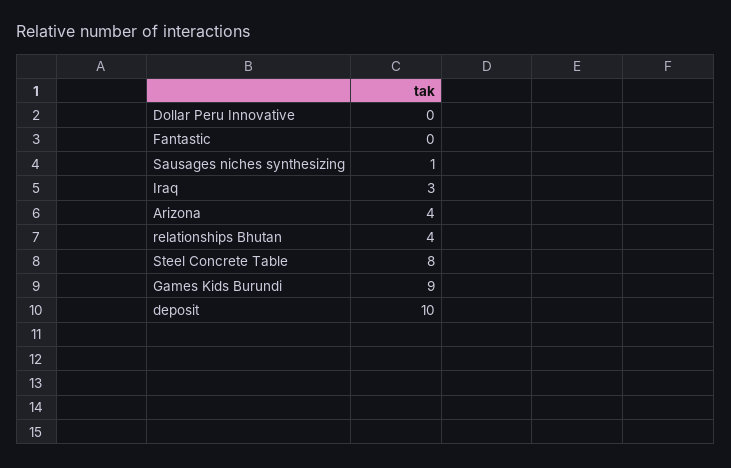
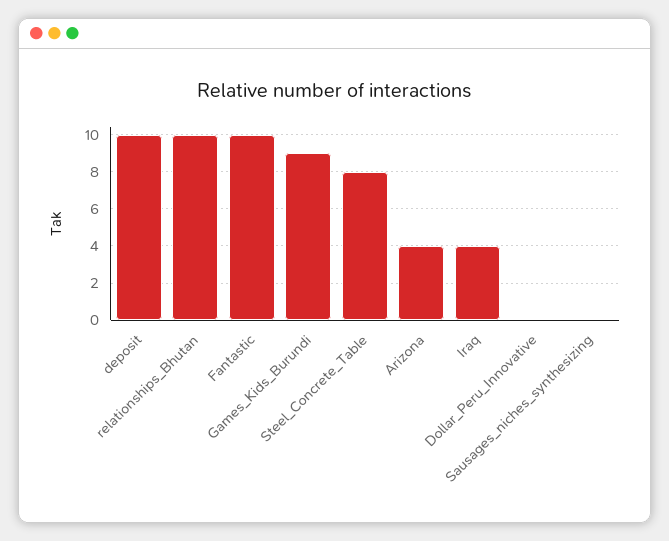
Fantastic: 0 -> 10
Sausages niches synthesizing: 1 -> 0
Iraq: 3 -> 4
relationships Bhutan: 4 -> 10

